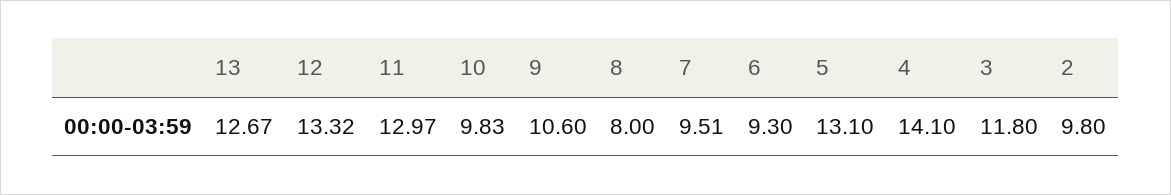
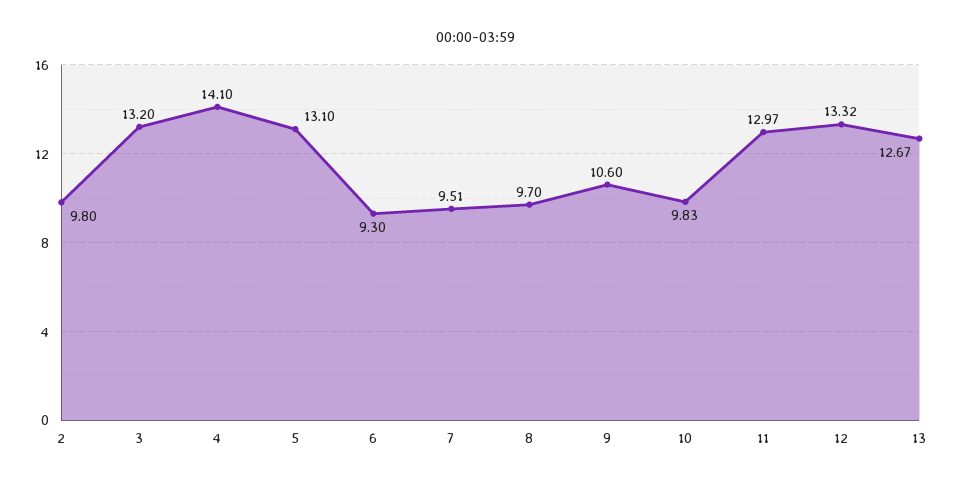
8: 8 -> 9.7
3: 11.8 -> 13.2

